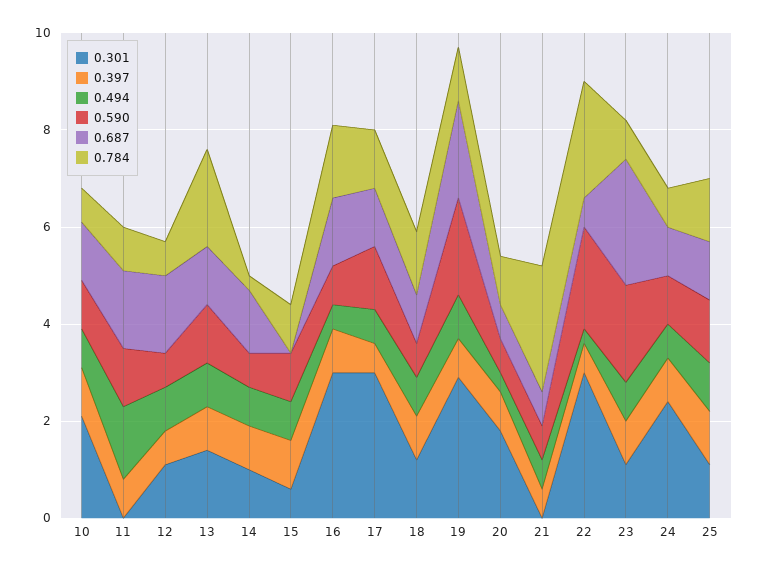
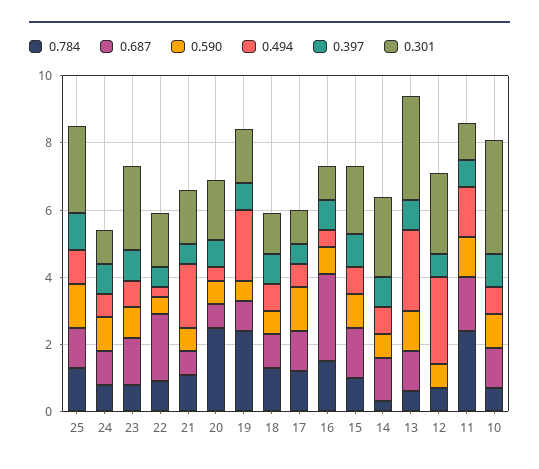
0.301, 10: 2 -> 3.5
0.301, 11: 0 -> 1
0.784, 11: 1 -> 2.5
0.301, 12: 1 -> 2.5
0.494, 12: 1 -> 2.5
0.687, 12: 1.5 -> 0
0.301, 13: 1.5 -> 3
0.494, 13: 1 -> 2.5
0.784, 13: 2 -> 0.5
0.301, 14: 1 -> 2.5
0.301, 15: 0.5 -> 2
0.687, 15: 0 -> 1.5
0.301, 16: 3 -> 1
0.687, 16: 1.5 -> 2.5
0.301, 17: 3 -> 1
0.301, 19: 3 -> 1.5
0.494, 19: 1 -> 2
0.590, 19: 2 -> 0.5
0.687, 19: 2 -> 1
0.784, 19: 1 -> 2.5
0.784, 20: 1 -> 2.5
0.301, 21: 0 -> 1.5
0.494, 21: 0.5 -> 2
0.784, 21: 2.5 -> 1
0.301, 22: 3 -> 1.5
0.590, 22: 2 -> 0.5
0.687, 22: 0.5 -> 2
0.784, 22: 2.5 -> 1
0.301, 23: 1 -> 2.5
0.590, 23: 2 -> 1
0.687, 23: 2.5 -> 1.5
0.301, 24: 2.5 -> 1
0.301, 25: 1 -> 2.5

